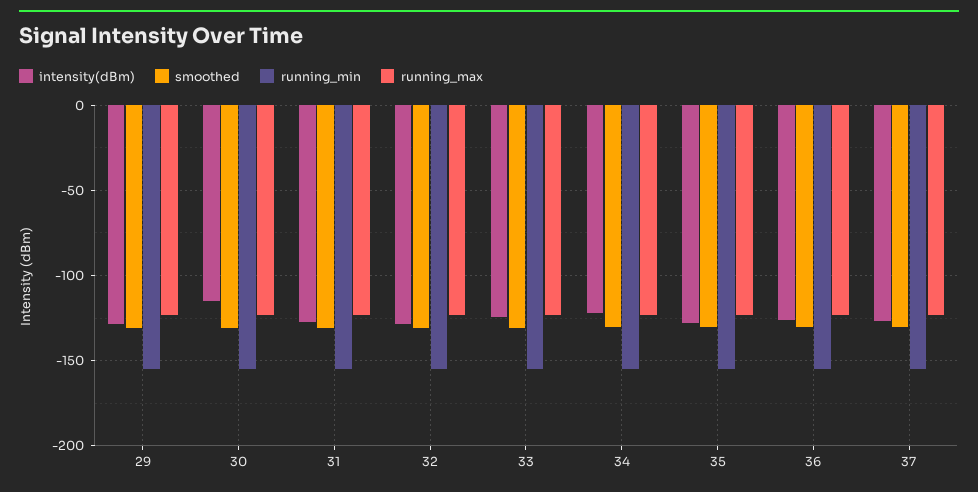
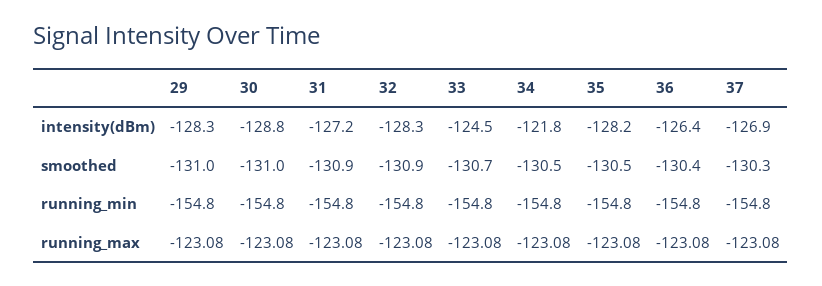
intensity(dBm), 30: -115 -> -128.8

